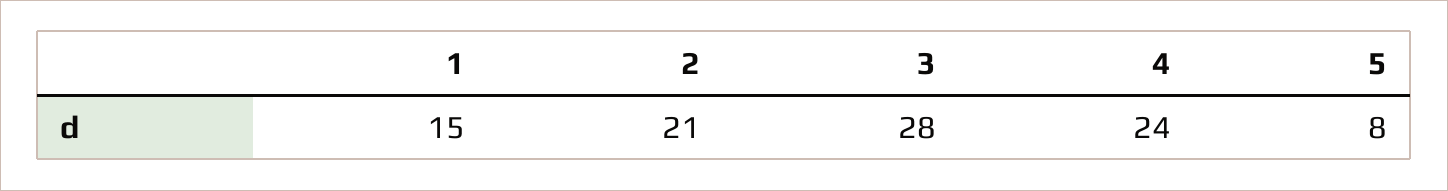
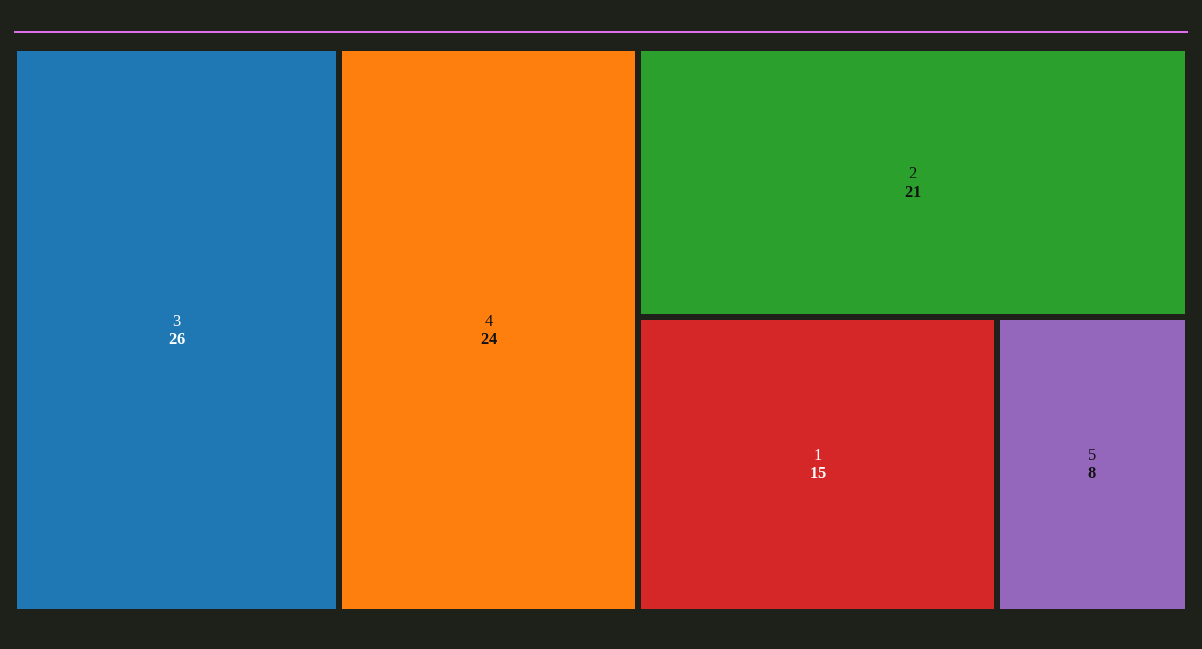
3: 28 -> 26

